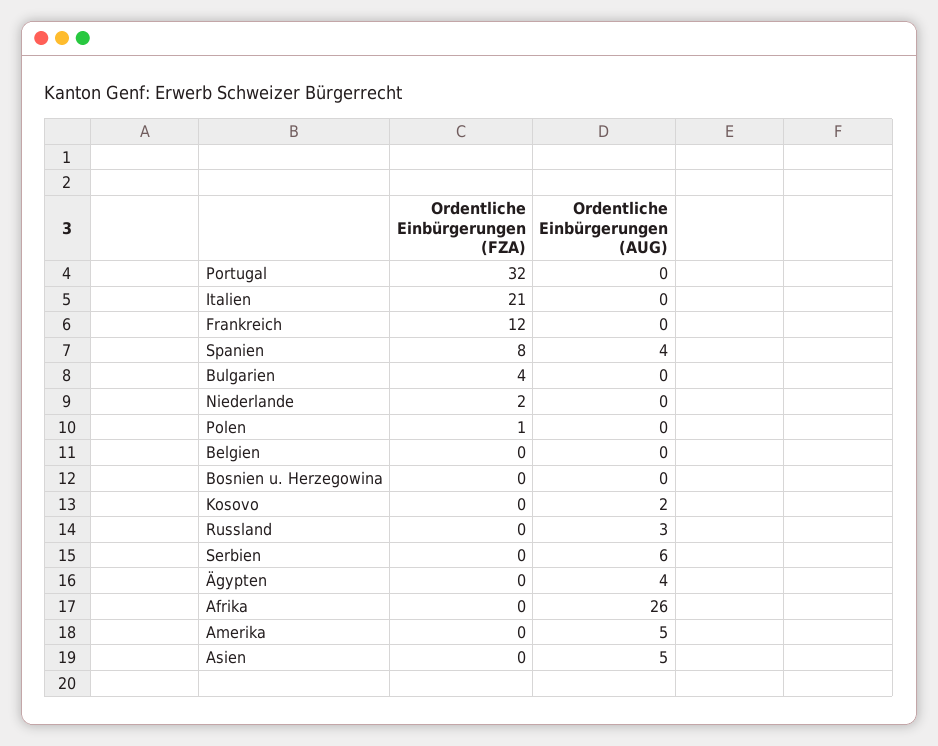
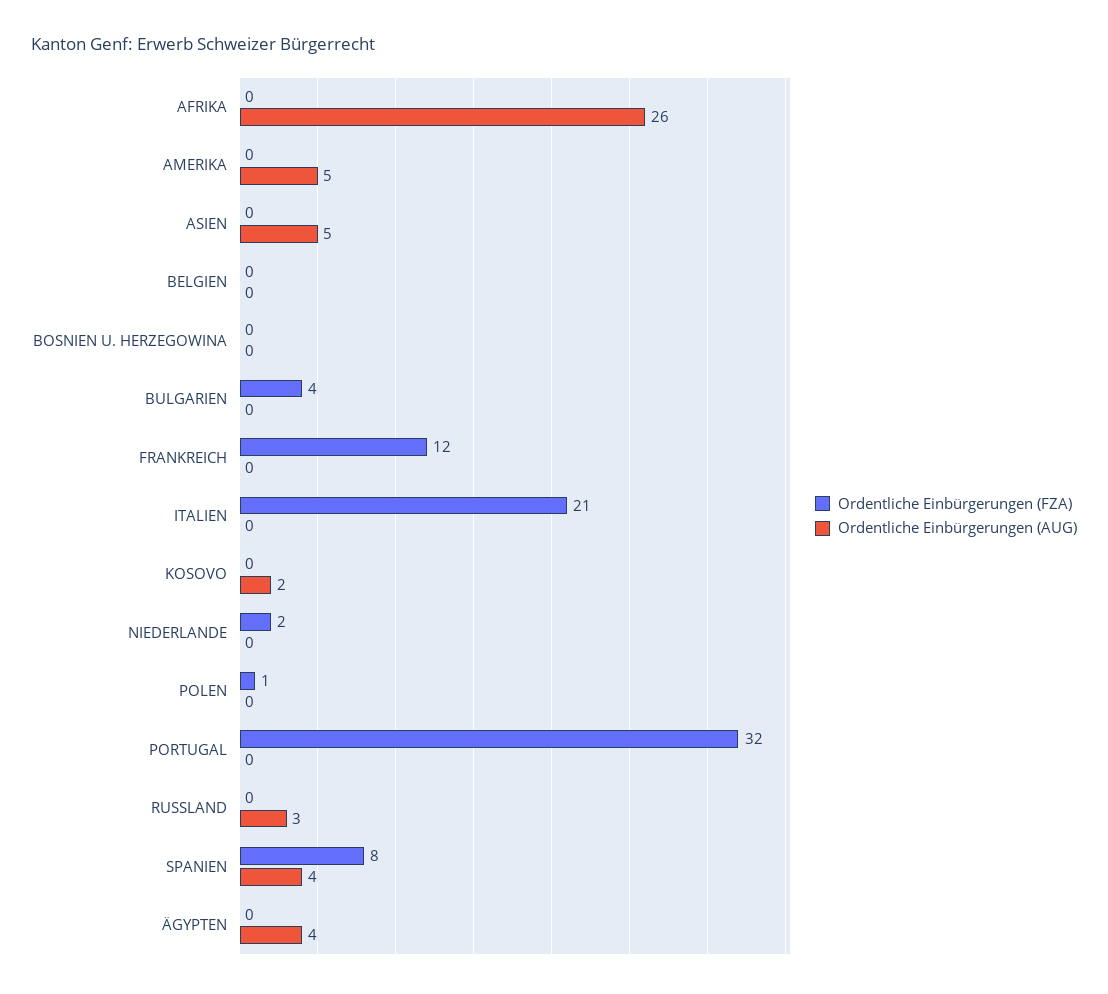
Ordentliche Einbürgerungen (FZA), Serbien: 0 -> none
Ordentliche Einbürgerungen (AUG), Serbien: 6 -> none

